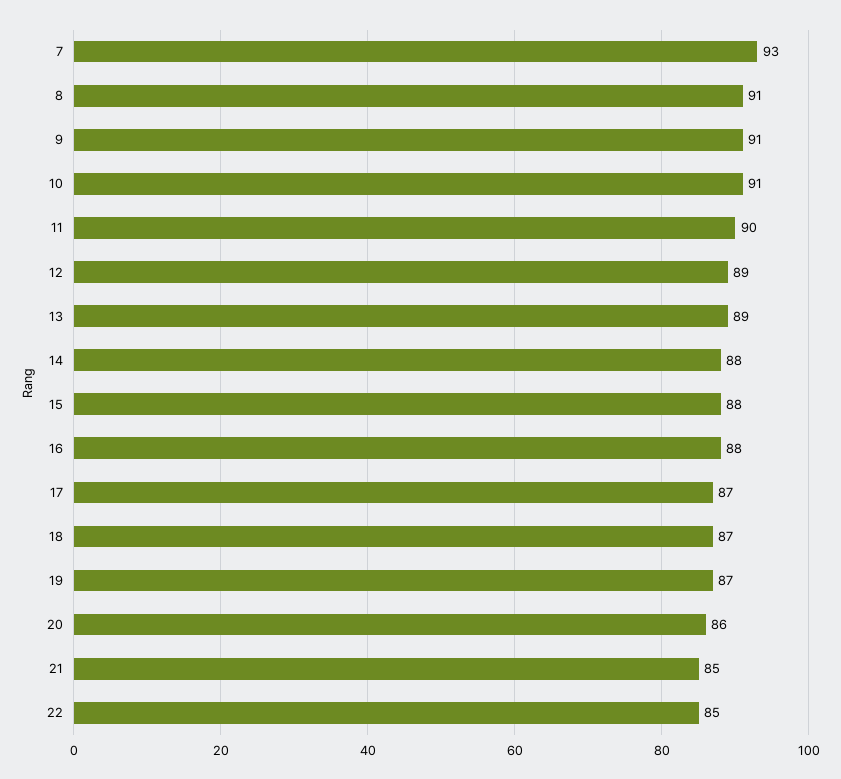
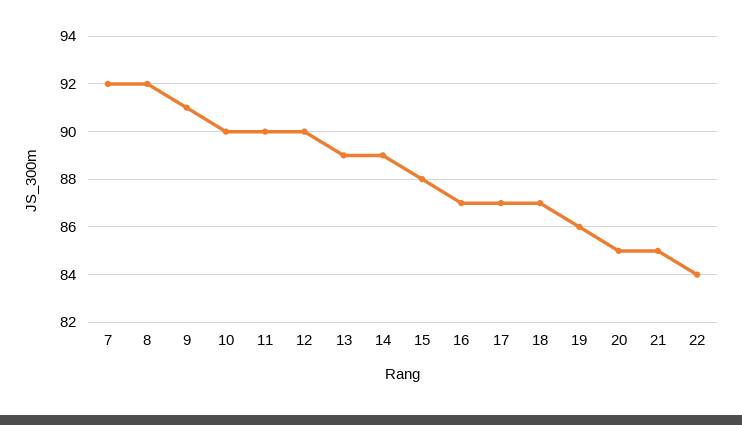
7: 93 -> 92
8: 91 -> 92
10: 91 -> 90
12: 89 -> 90
14: 88 -> 89
16: 88 -> 87
19: 87 -> 86
20: 86 -> 85
22: 85 -> 84

